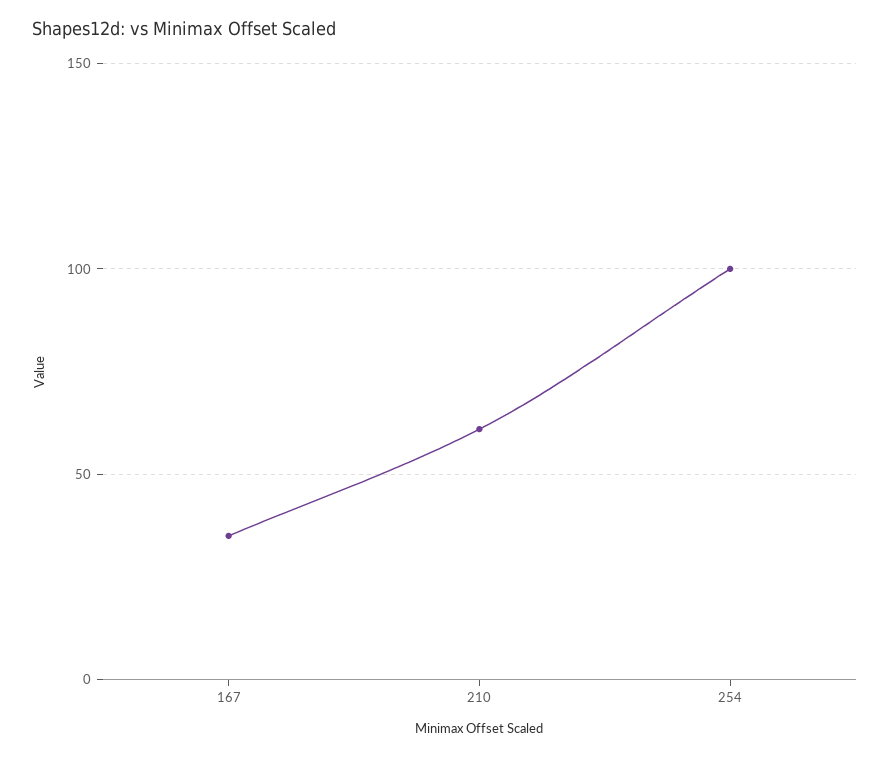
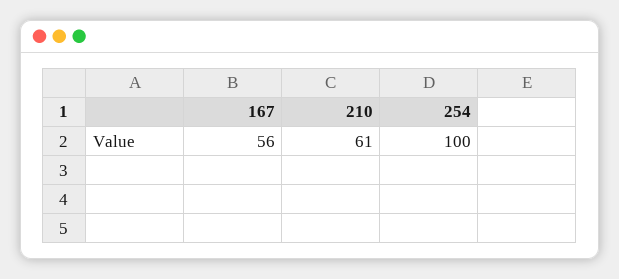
167: 35 -> 56

